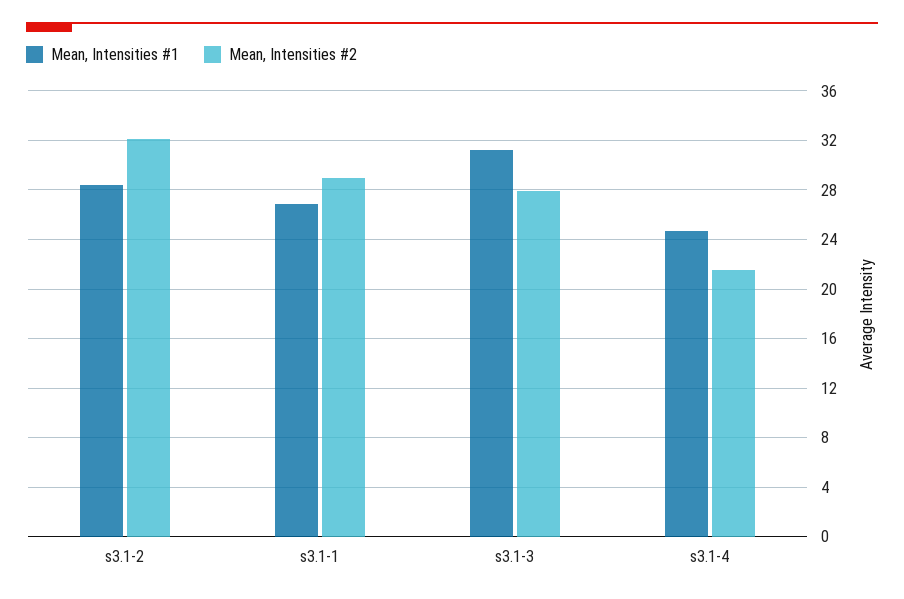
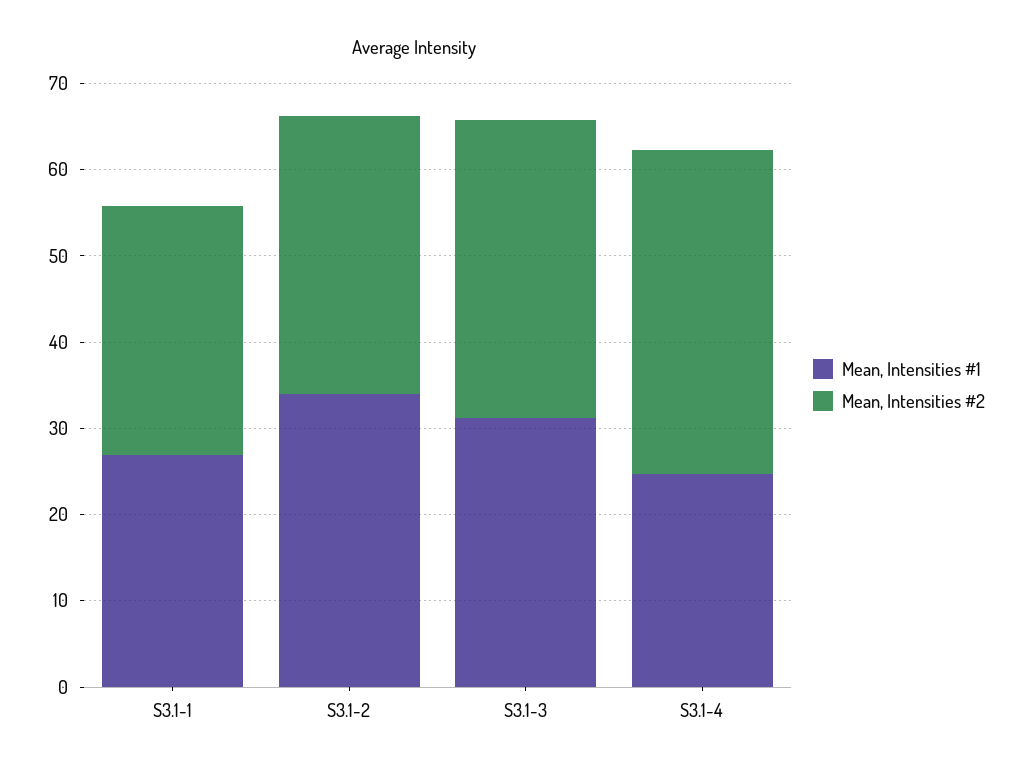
Mean, Intensities #1, s3.1-2: 28.5 -> 34
Mean, Intensities #2, s3.1-3: 28 -> 34
Mean, Intensities #2, s3.1-4: 21.5 -> 38

